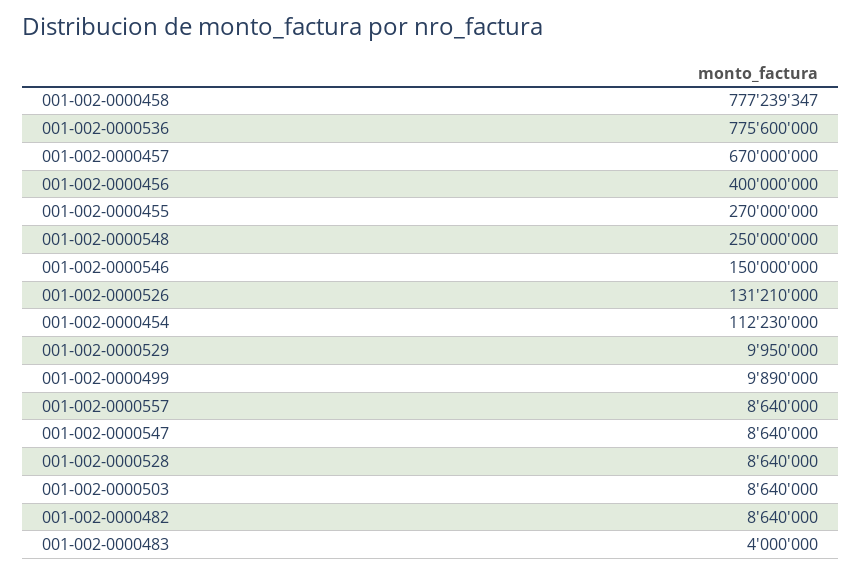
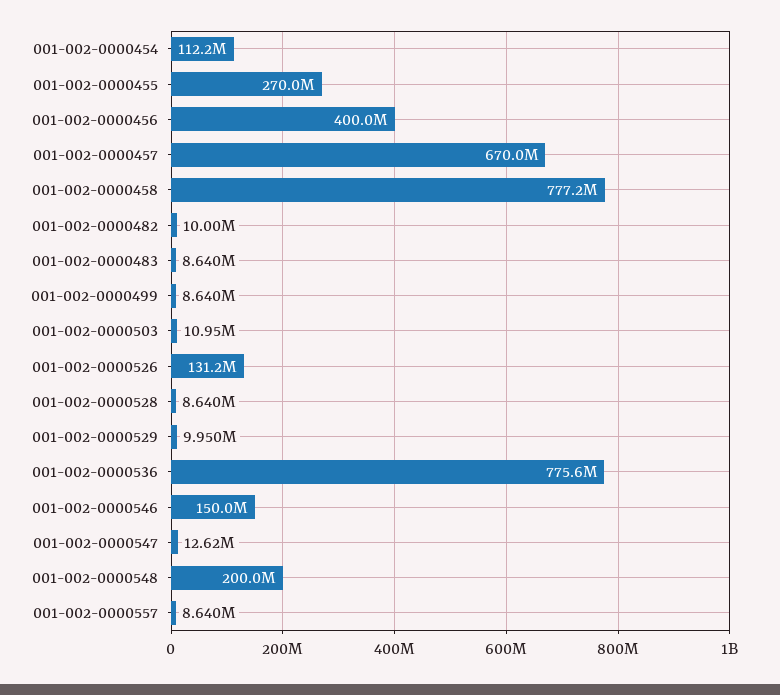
001-002-0000548: 250000000 -> 200000000
001-002-0000499: 9890000 -> 8640000
001-002-0000547: 8640000 -> 12620000
001-002-0000503: 8640000 -> 10950000
001-002-0000482: 8640000 -> 10000000
001-002-0000483: 4000000 -> 8640000

